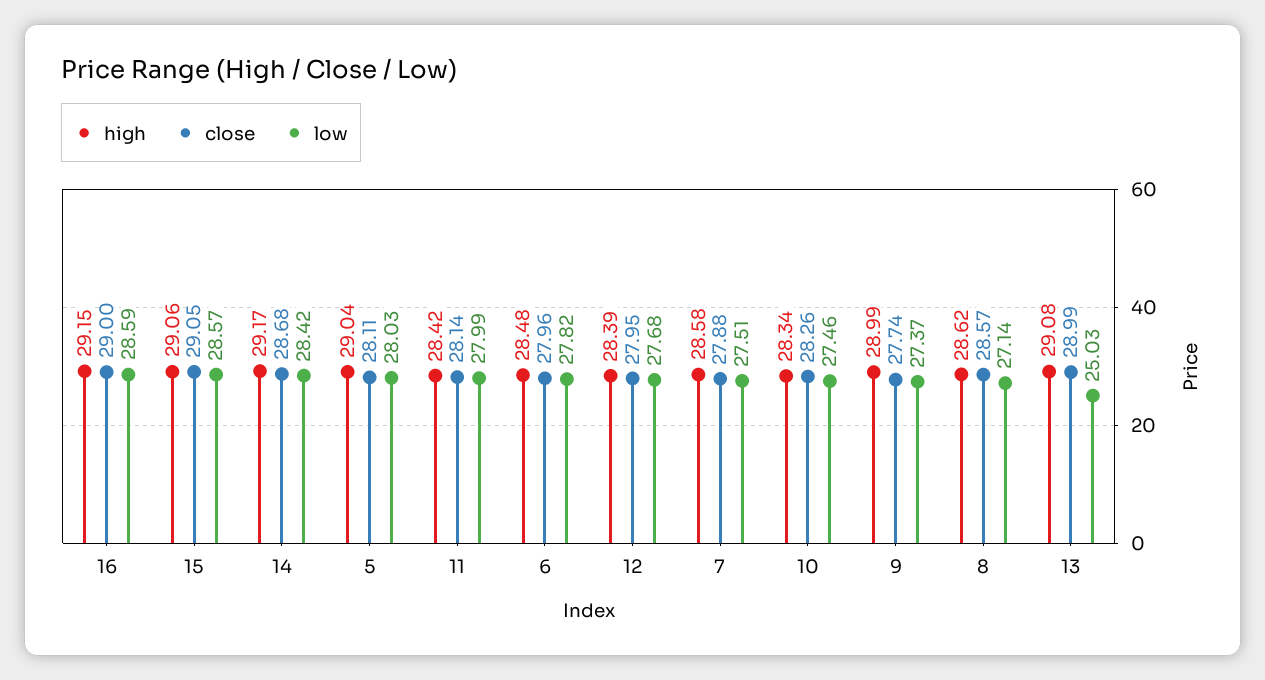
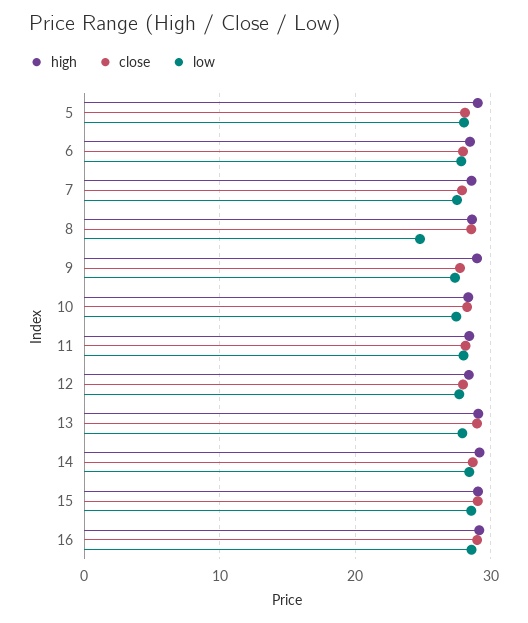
low, 8: 27.14 -> 25
low, 13: 25.03 -> 28

